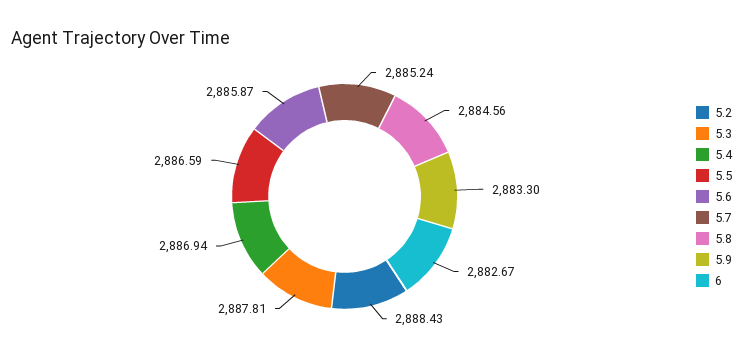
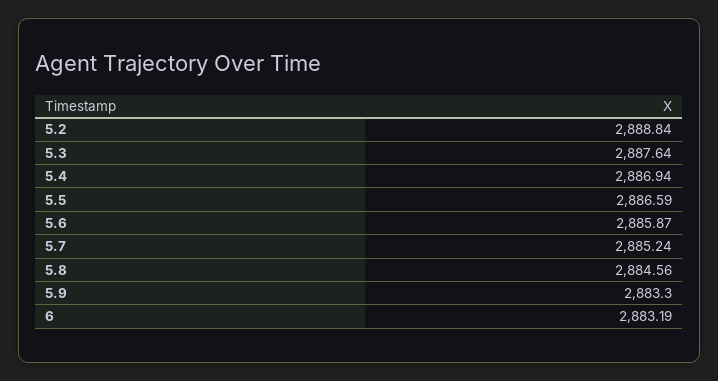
5.2: 2888.43 -> 2888.84
5.3: 2887.81 -> 2887.64
6: 2882.67 -> 2883.19

